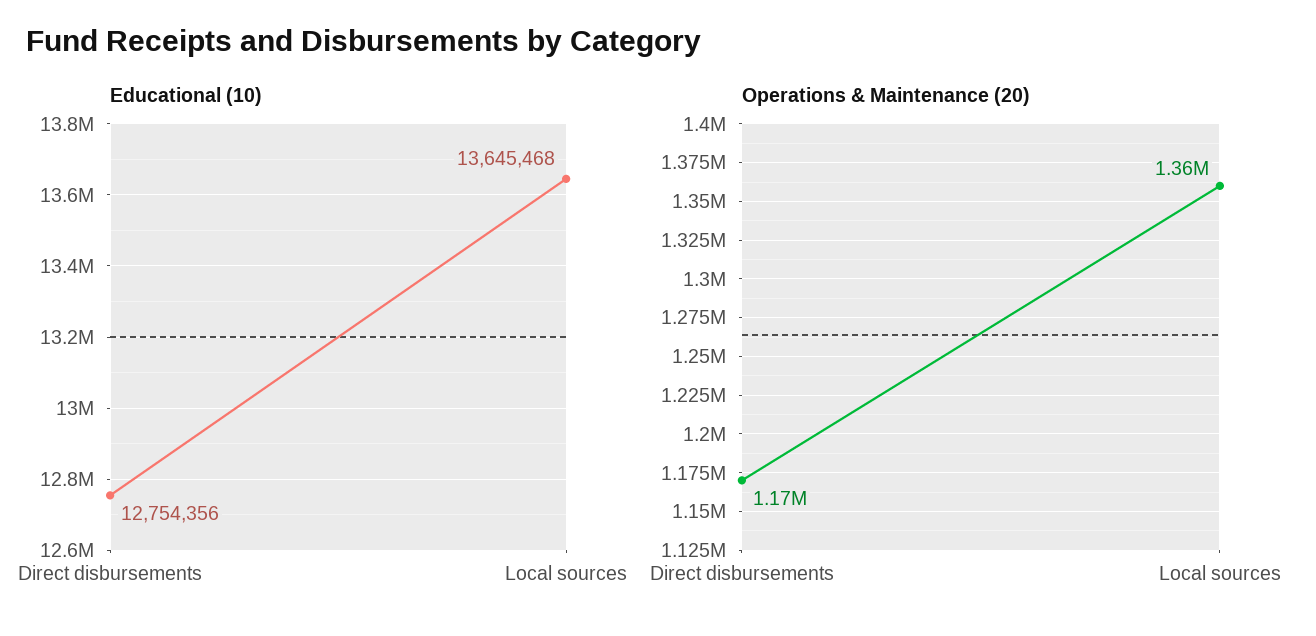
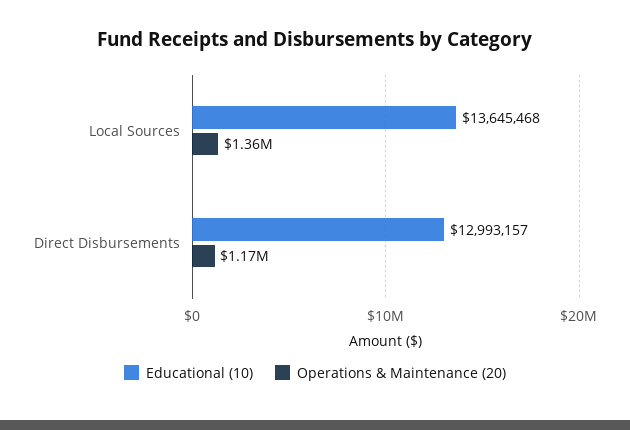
Educational (10), Direct disbursements: 12754356 -> 12993157

